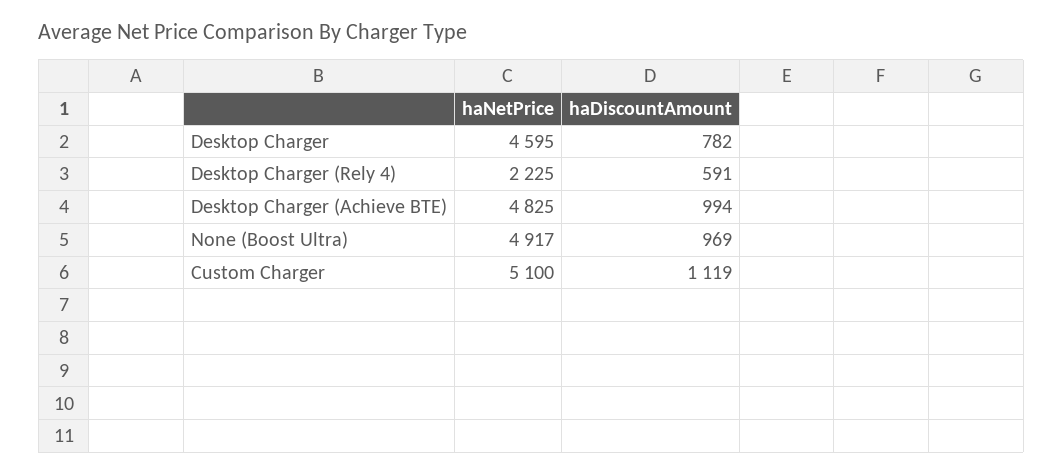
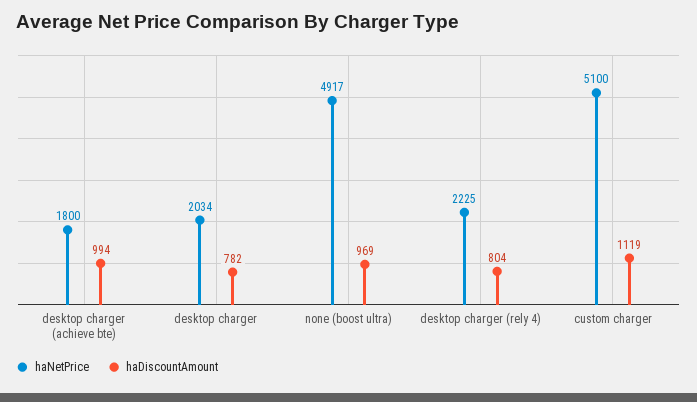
haNetPrice, Desktop Charger: 4595 -> 2034
haDiscountAmount, Desktop Charger (Rely 4): 591 -> 804
haNetPrice, Desktop Charger (Achieve BTE): 4825 -> 1800

